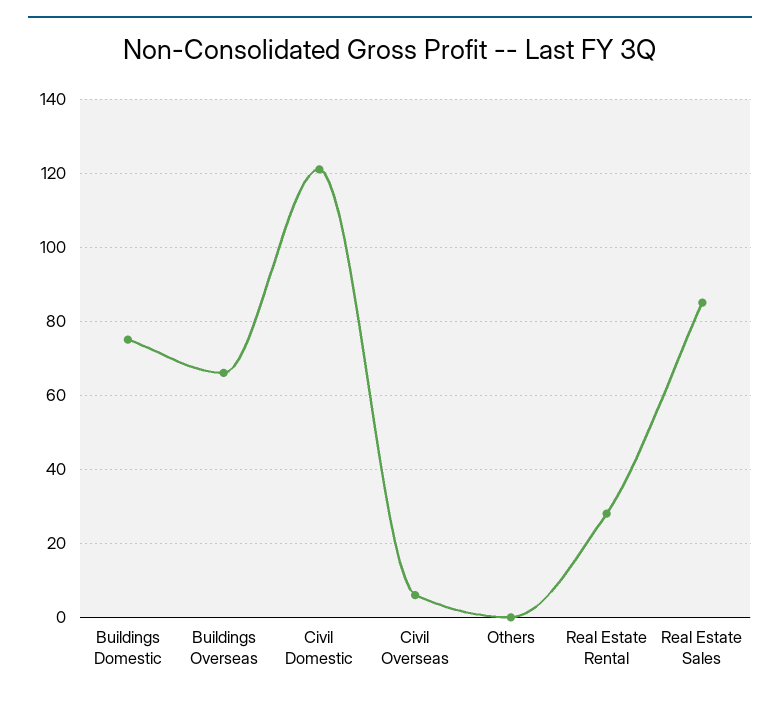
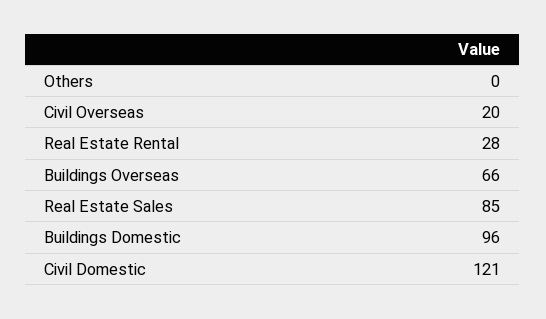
Buildings Domestic: 75 -> 96
Civil Overseas: 5 -> 20

